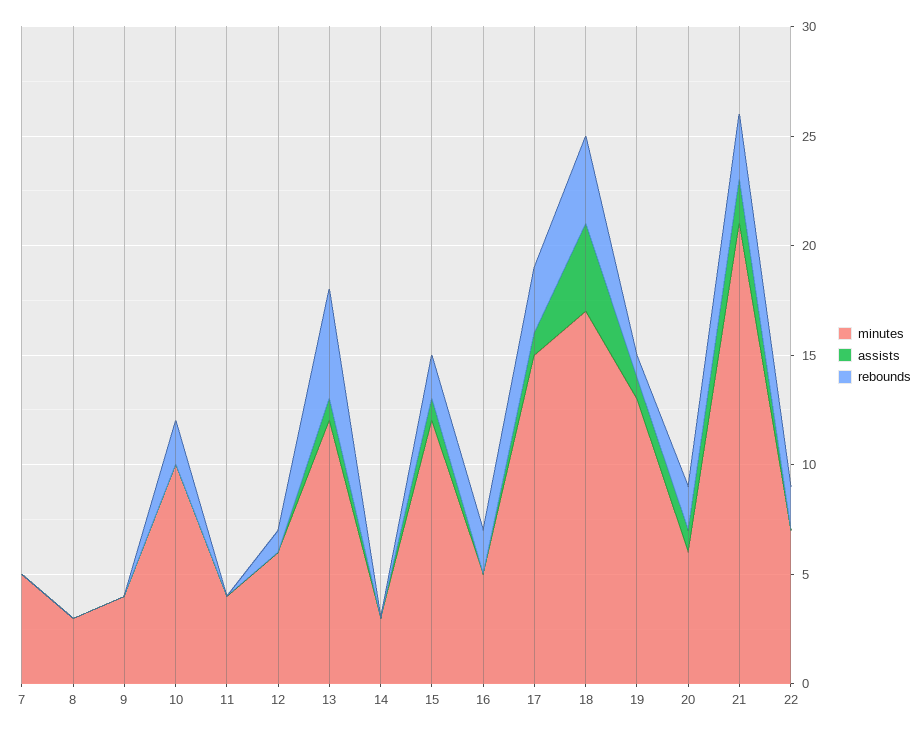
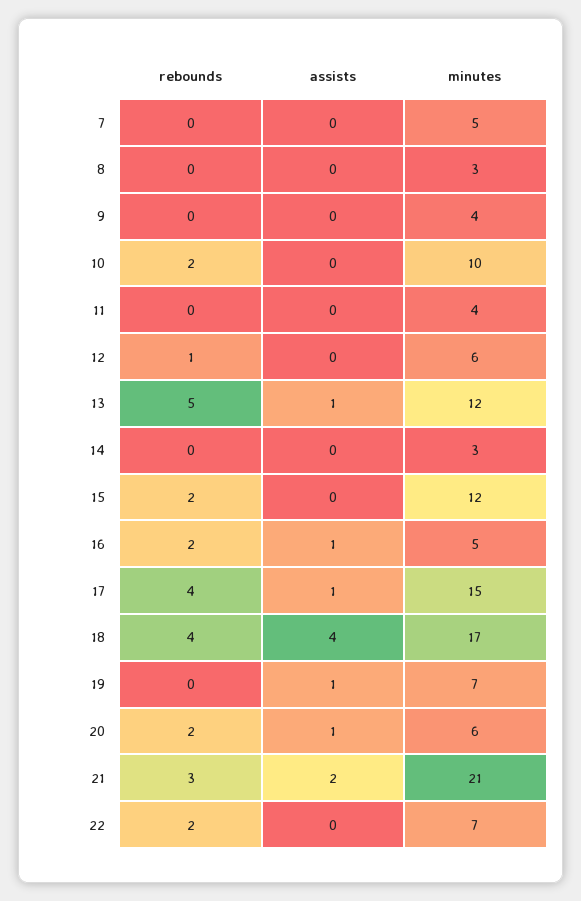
assists, 15: 1 -> 0
assists, 16: 0 -> 1
rebounds, 17: 3 -> 4
minutes, 19: 13 -> 7
rebounds, 19: 1 -> 0

